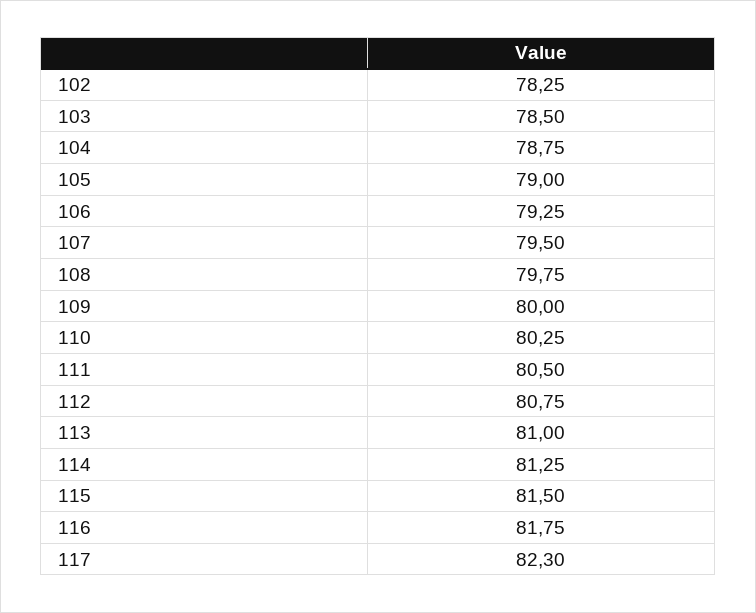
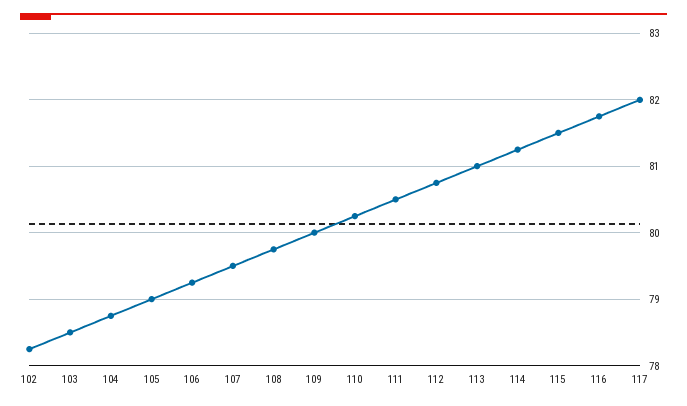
117: 82.3 -> 82

